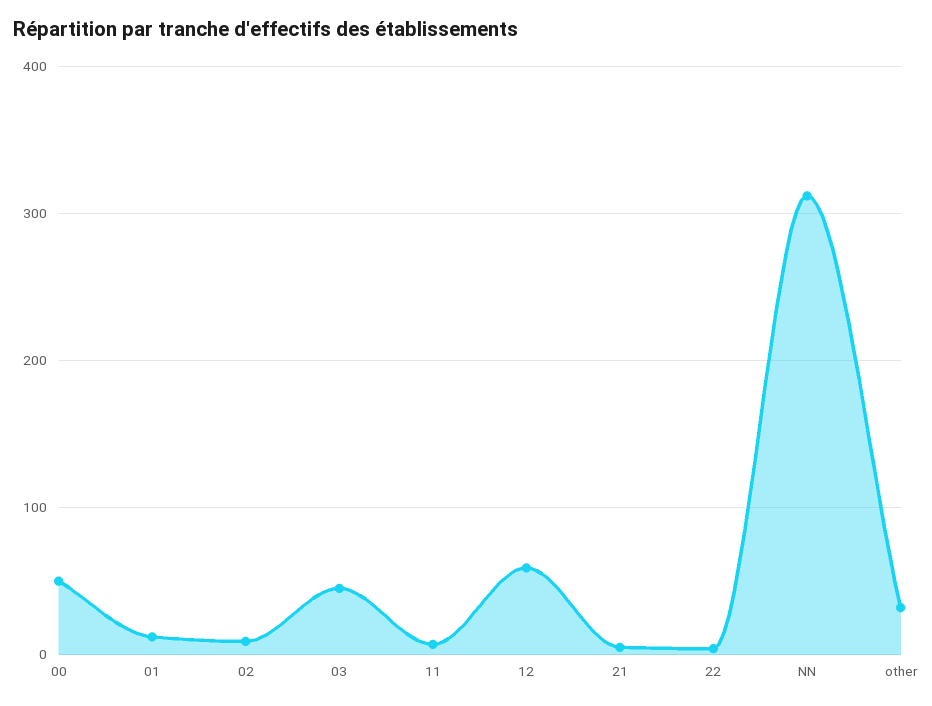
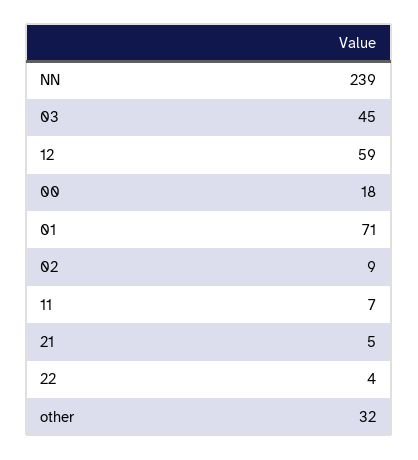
00: 50 -> 18
01: 10 -> 71
NN: 310 -> 239

